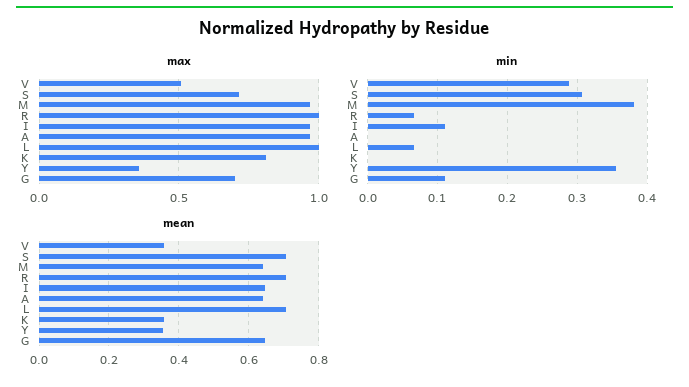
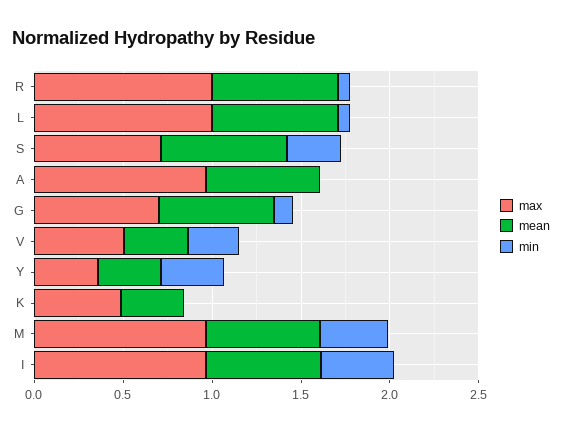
max, K: 0.8 -> 0.5
min, I: 0.11 -> 0.4

